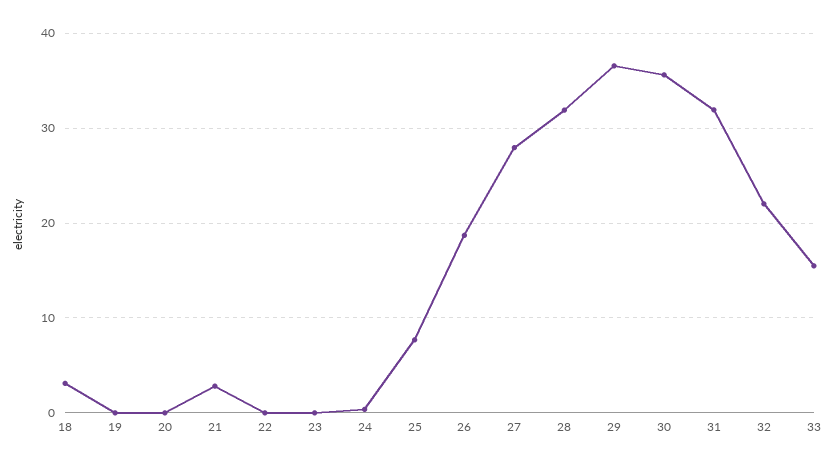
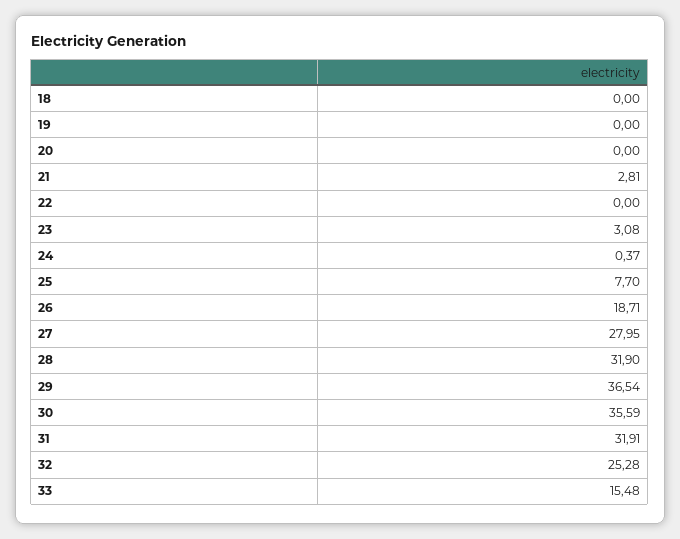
18: 3 -> 0
23: 0 -> 3.08
32: 22 -> 25.28

